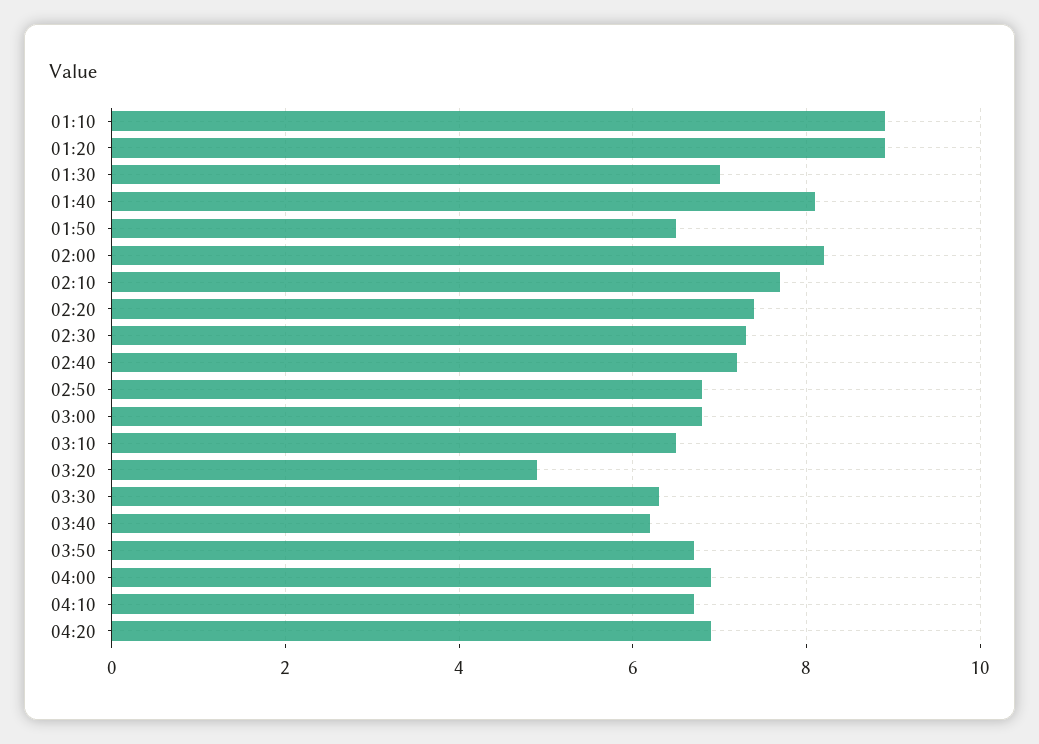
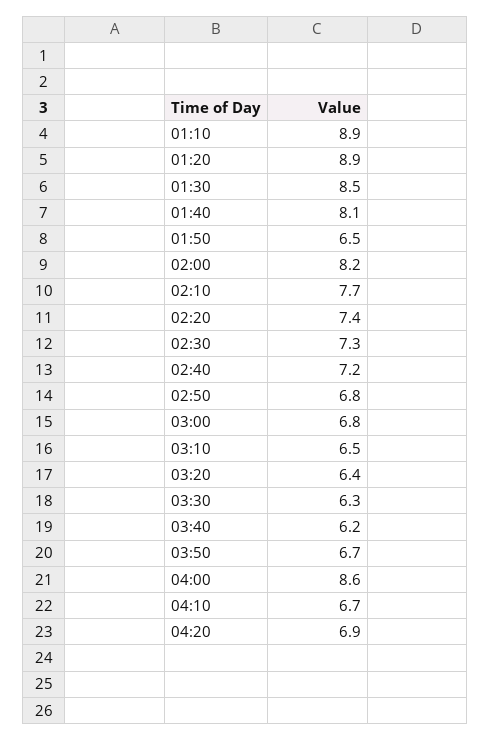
01:30: 7 -> 8.5
03:20: 5 -> 6.4
04:00: 7 -> 8.6

